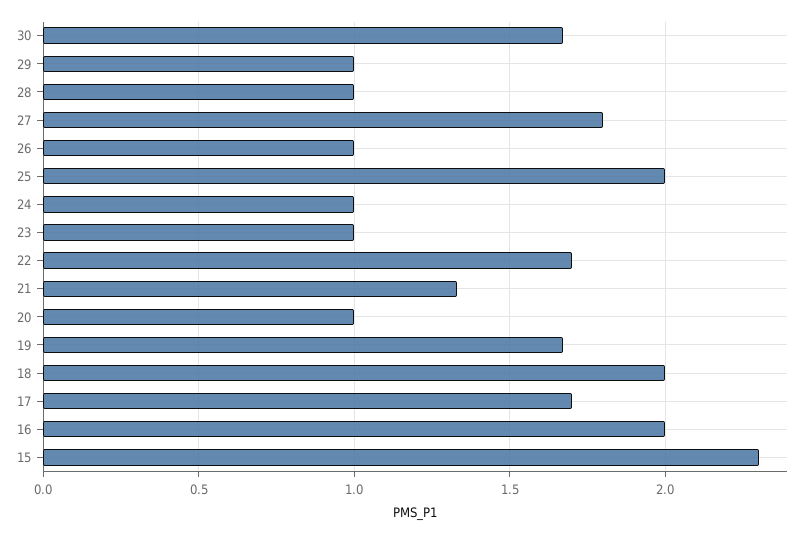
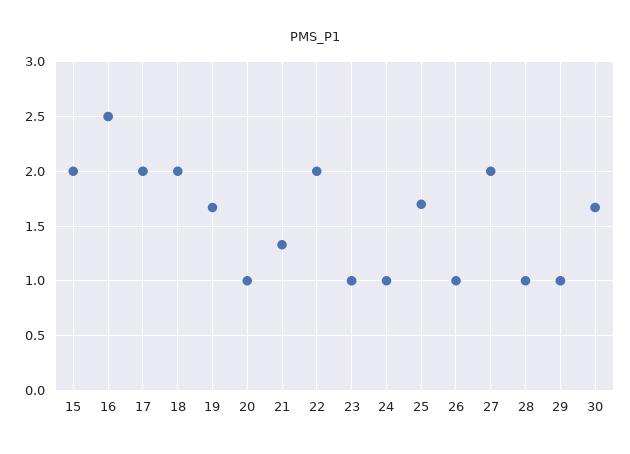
27: 1.8 -> 2
25: 2 -> 1.7
22: 1.7 -> 2
17: 1.7 -> 2
16: 2 -> 2.5
15: 2.3 -> 2

